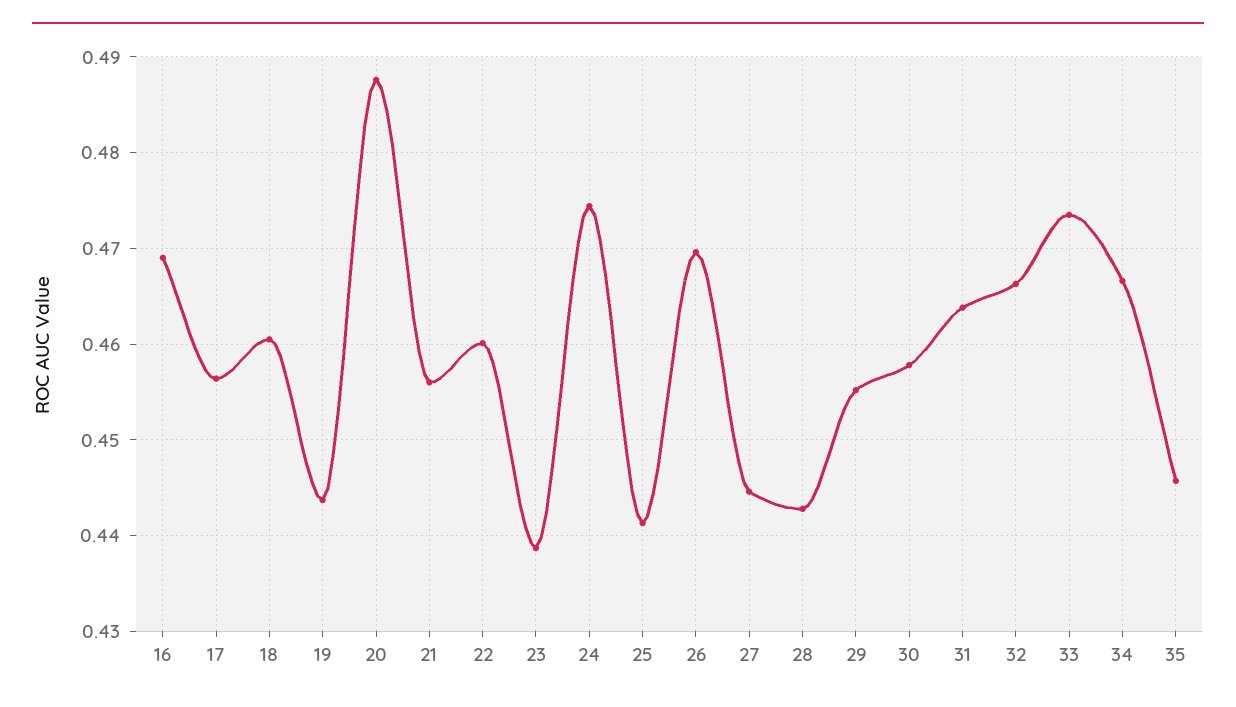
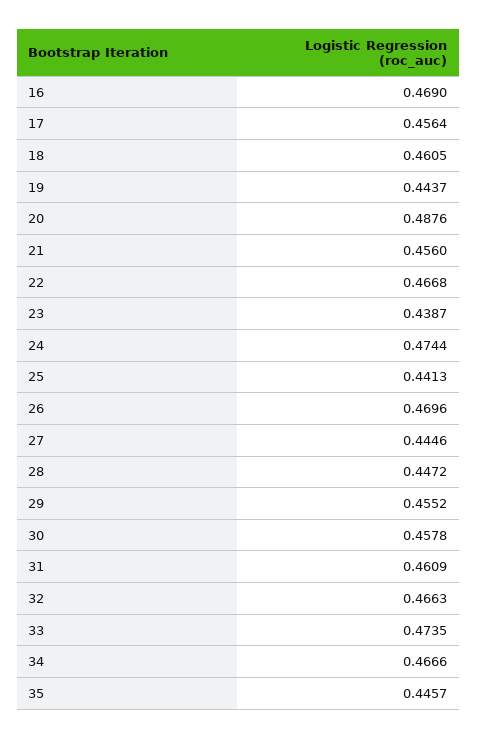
22: 0.46 -> 0.4668
28: 0.443 -> 0.4472
31: 0.464 -> 0.4609

